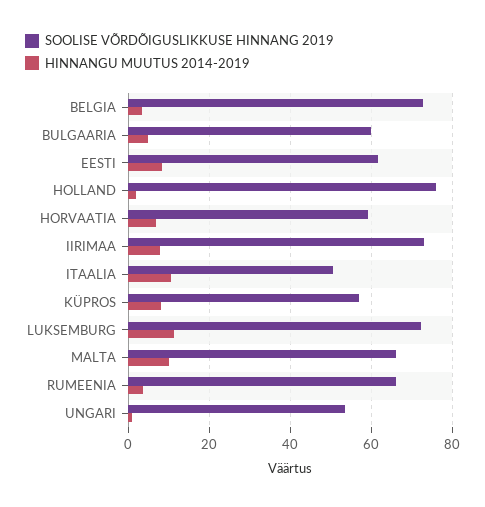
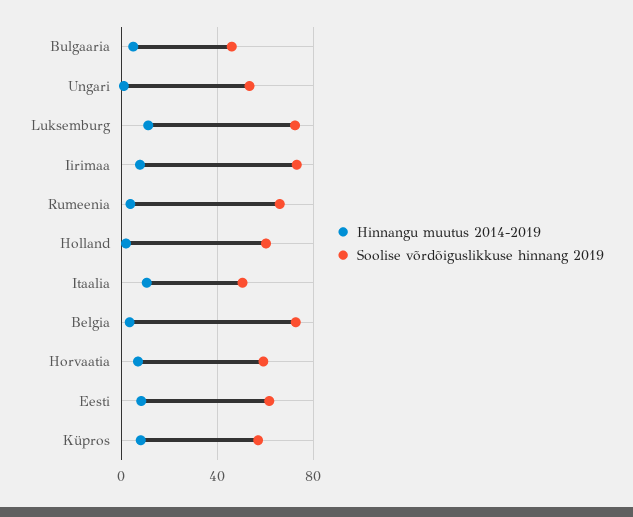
SOOLISE VÕRDÕIGUSLIKKUSE HINNANG 2019, BULGAARIA: 60 -> 45
SOOLISE VÕRDÕIGUSLIKKUSE HINNANG 2019, HOLLAND: 76 -> 60
SOOLISE VÕRDÕIGUSLIKKUSE HINNANG 2019, MALTA: 66 -> none
HINNANGU MUUTUS 2014-2019, MALTA: 10 -> none

